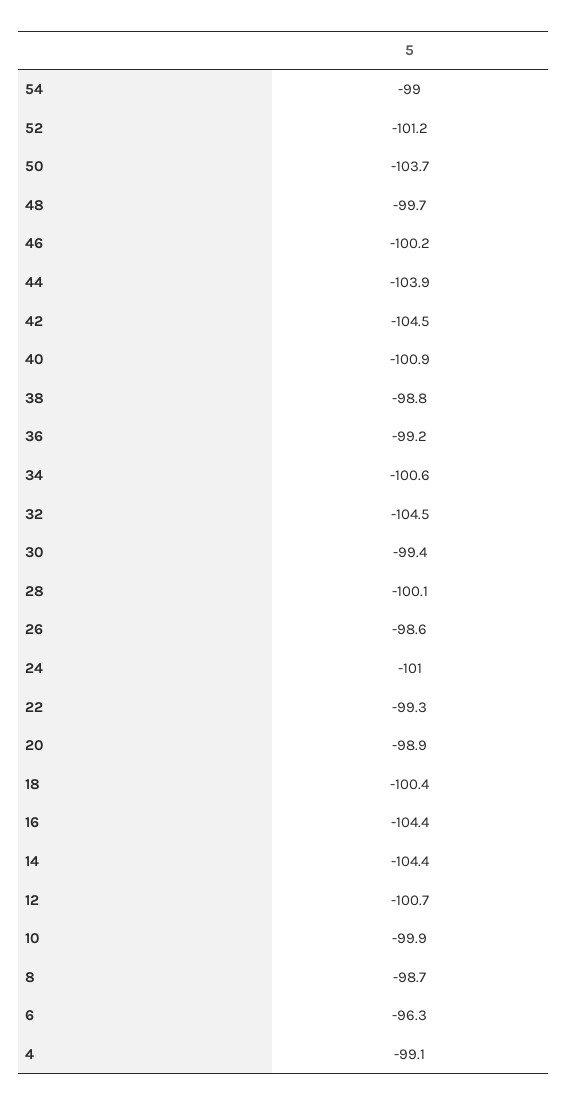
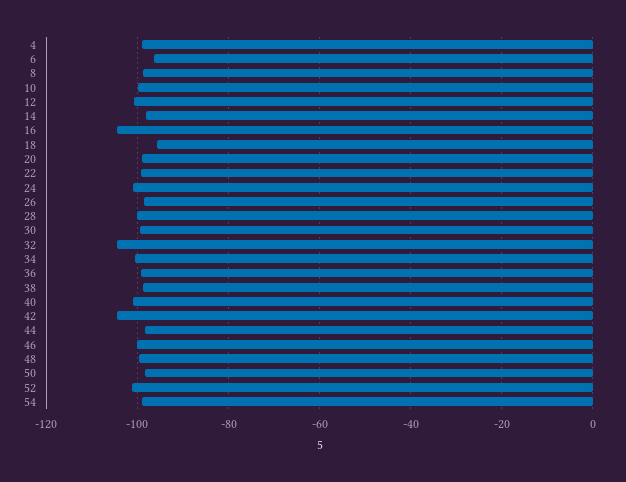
50: -103.7 -> -98
44: -103.9 -> -98
18: -100.4 -> -96
14: -104.4 -> -98

